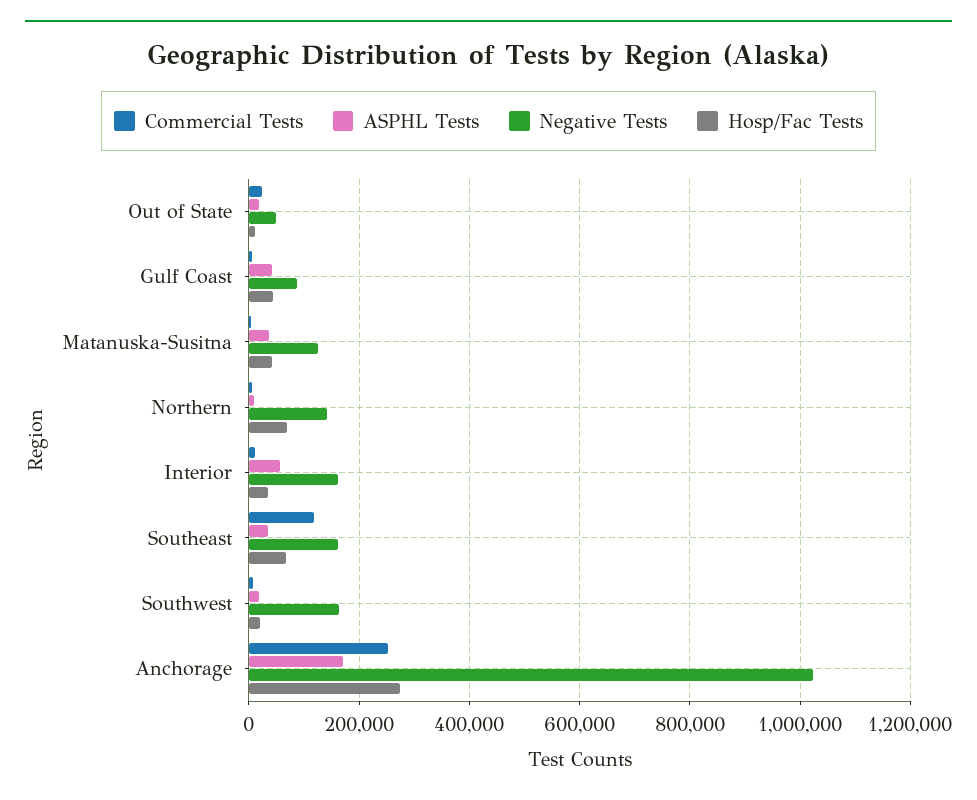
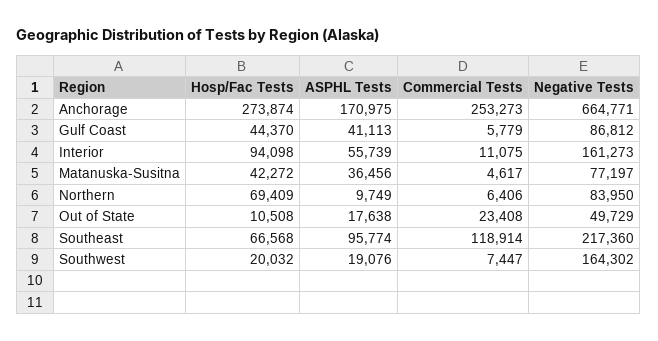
Negative Tests, Matanuska-Susitna: 120000 -> 77197
Negative Tests, Northern: 140000 -> 83950
Hosp/Fac Tests, Interior: 40000 -> 94098
ASPHL Tests, Southeast: 40000 -> 95774
Negative Tests, Southeast: 160000 -> 217360
Negative Tests, Anchorage: 1020000 -> 664771

